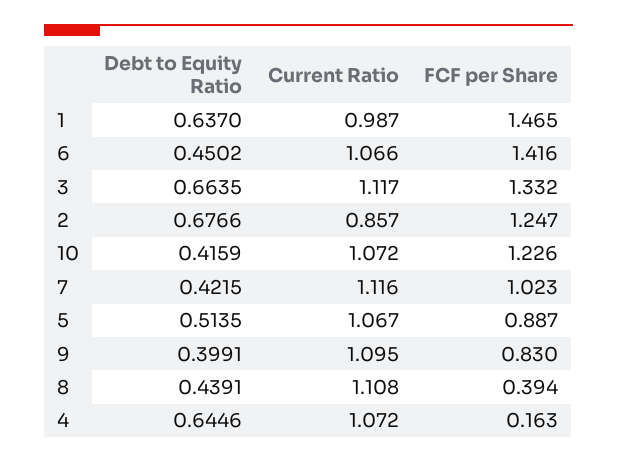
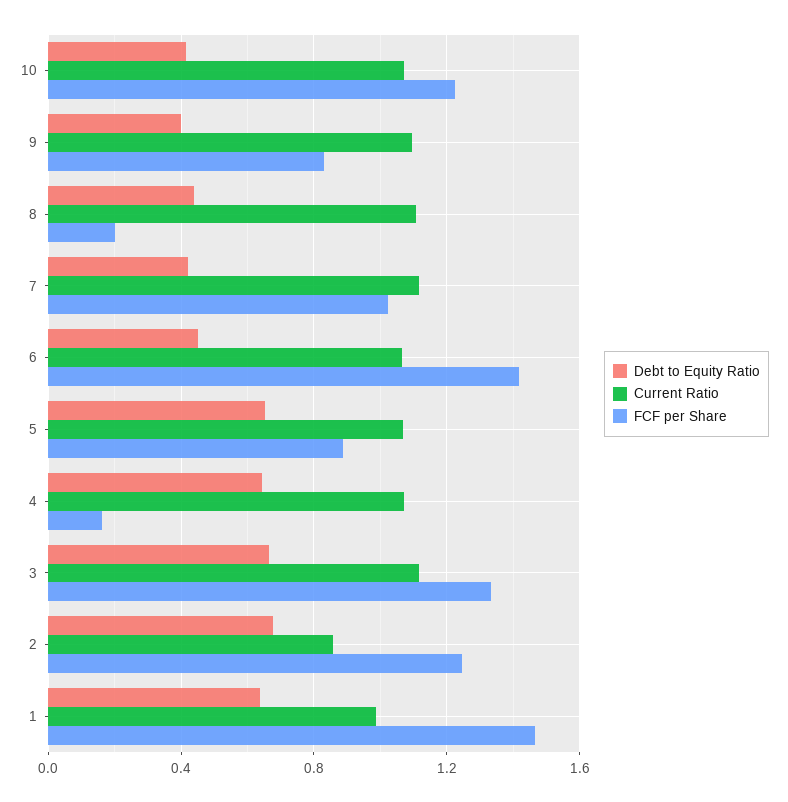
Debt to Equity Ratio, 5: 0.5135 -> 0.65
FCF per Share, 8: 0.394 -> 0.2

